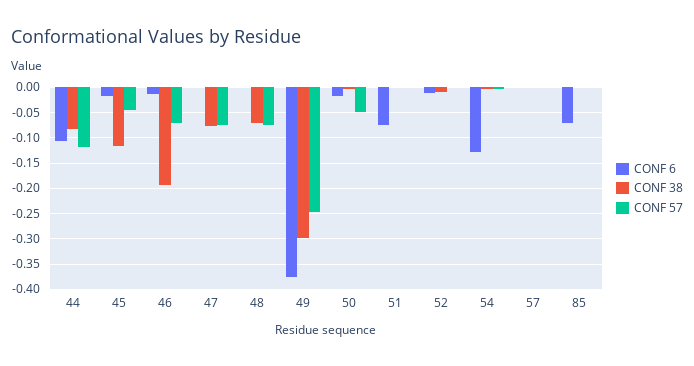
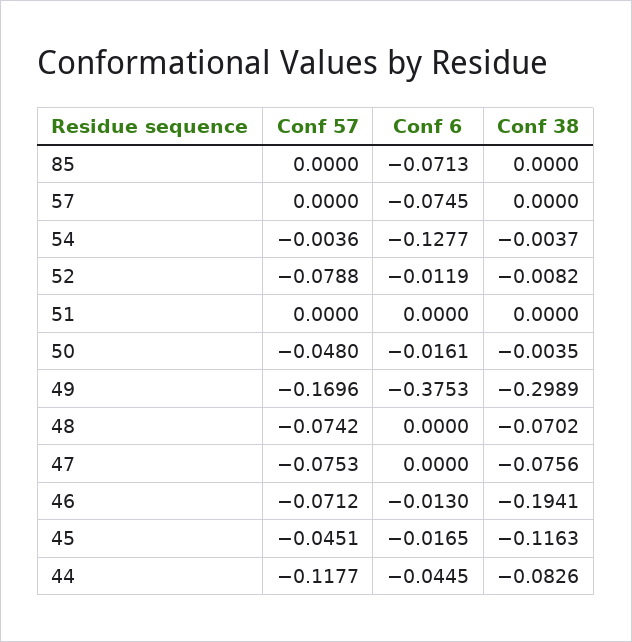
CONF 6, 44: -0.1 -> -0.0445
CONF 57, 49: -0.25 -> -0.1696
CONF 6, 51: -0.075 -> 0
CONF 57, 52: 0 -> -0.0788
CONF 6, 57: 0 -> -0.0745

